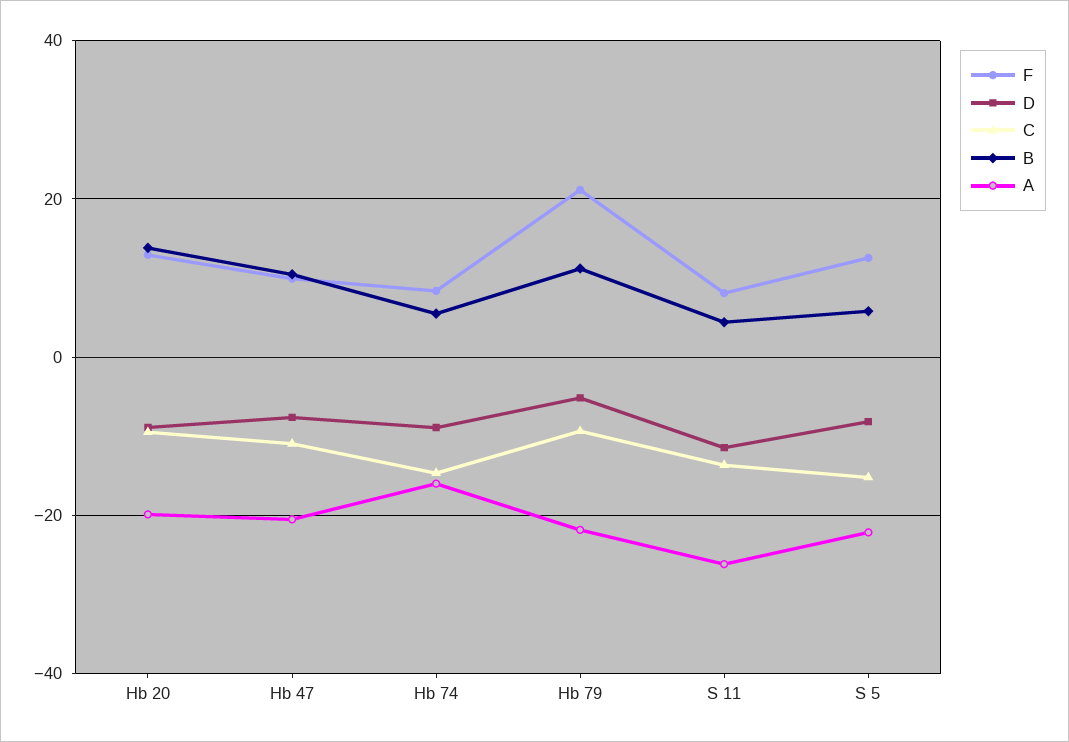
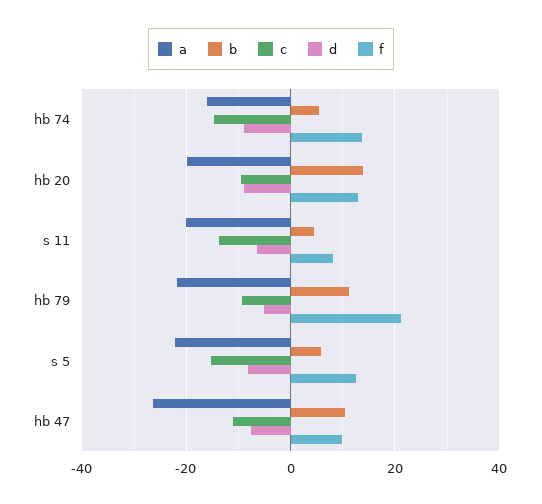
A, Hb 47: -20 -> -26
F, Hb 74: 8 -> 14
D, S 11: -12 -> -6
A, S 11: -26 -> -20

